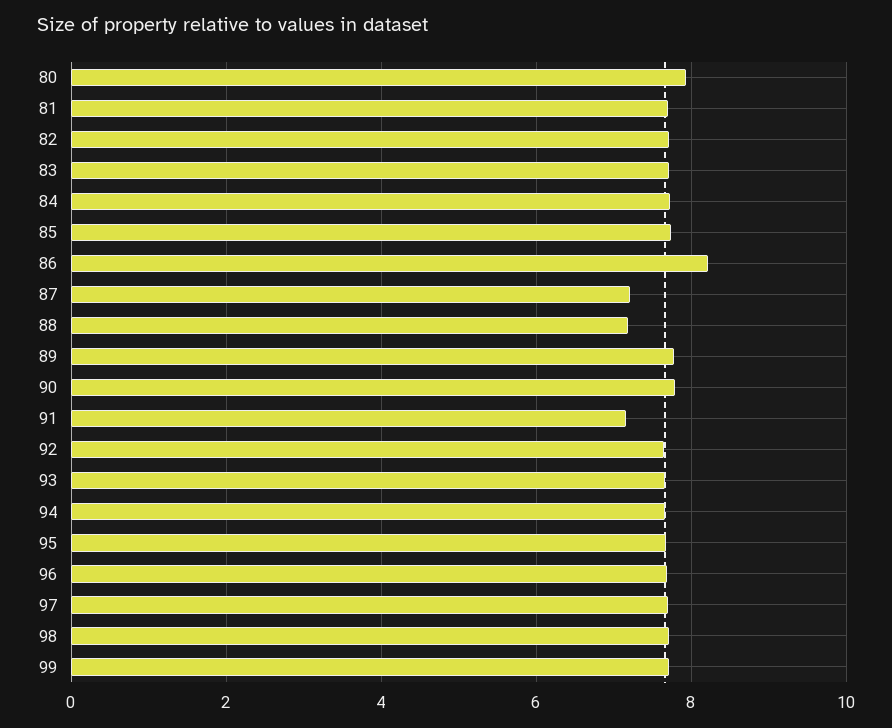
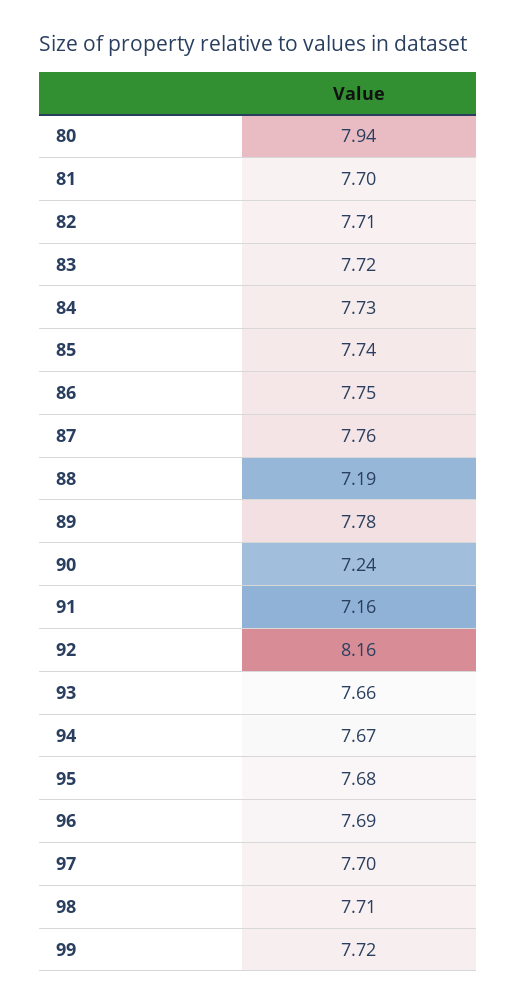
86: 8.2 -> 7.75
87: 7.2 -> 7.76
90: 7.8 -> 7.24
92: 7.6 -> 8.16

